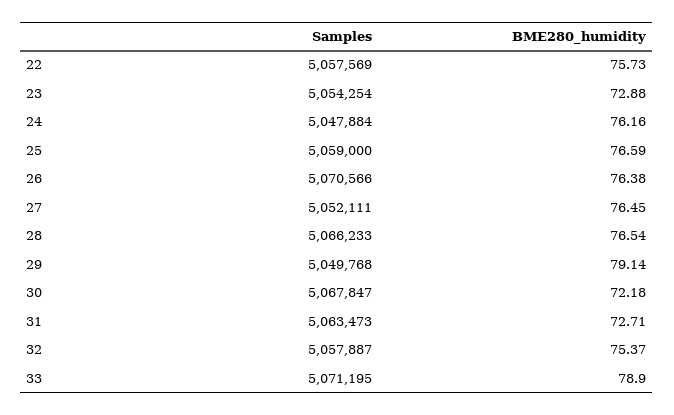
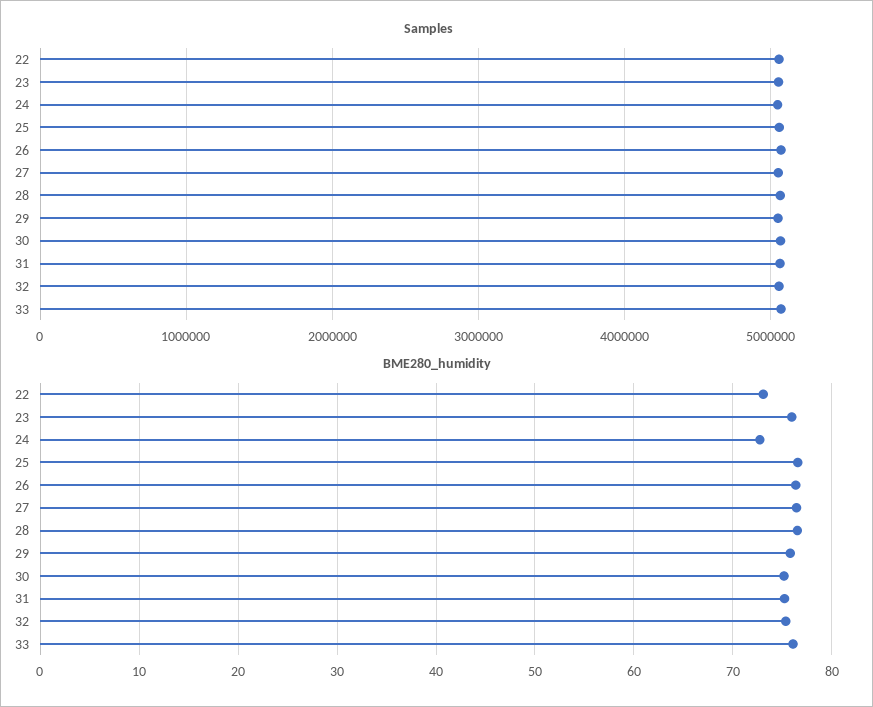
BME280_humidity, 22: 75.73 -> 73
BME280_humidity, 23: 72.88 -> 76
BME280_humidity, 24: 76.16 -> 73
BME280_humidity, 29: 79.14 -> 76
BME280_humidity, 30: 72.18 -> 75
BME280_humidity, 31: 72.71 -> 75
BME280_humidity, 33: 78.9 -> 76

